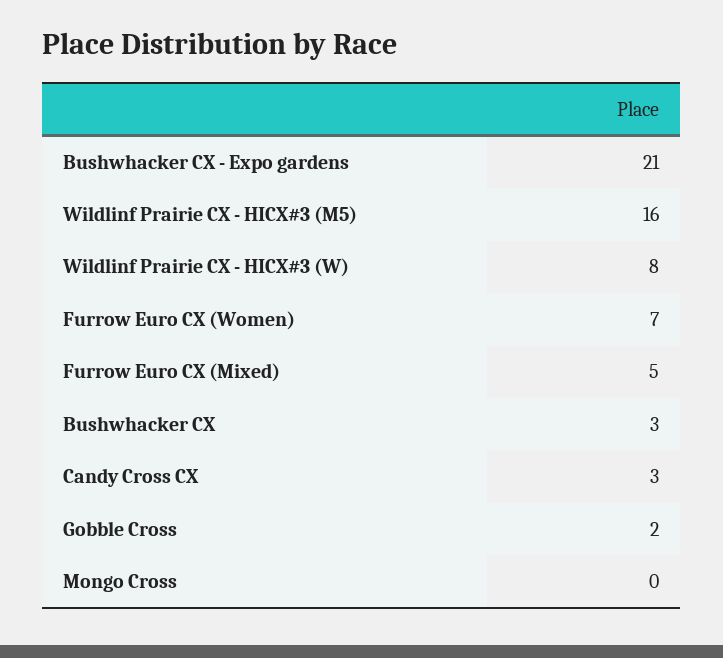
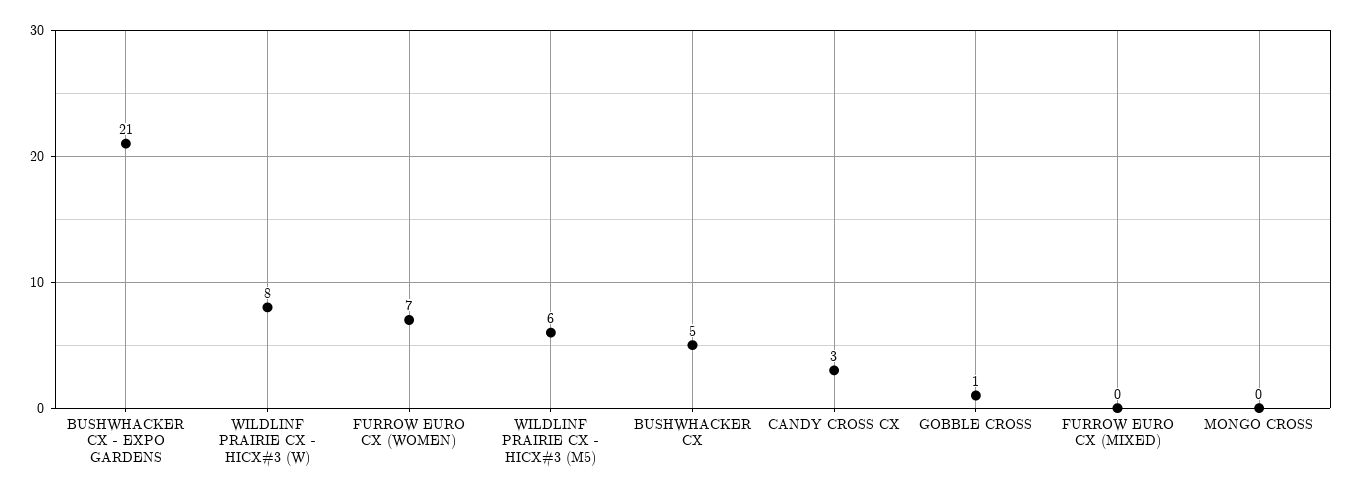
Wildlinf Prairie CX - HICX#3 (M5): 16 -> 6
Furrow Euro CX (Mixed): 5 -> 0
Bushwhacker CX: 3 -> 5
Gobble Cross: 2 -> 1

